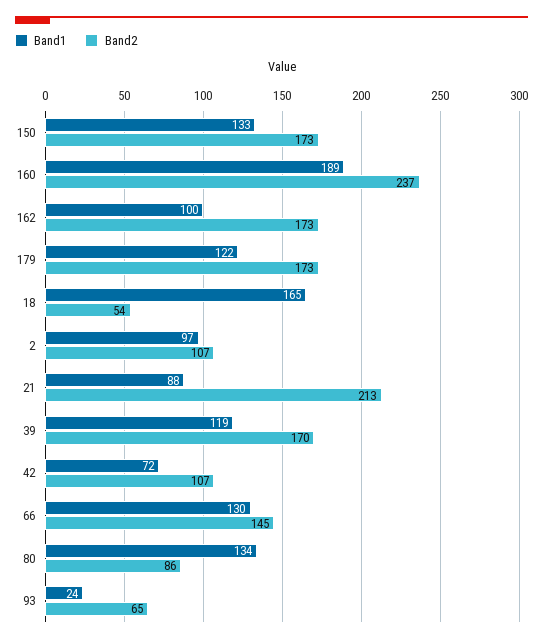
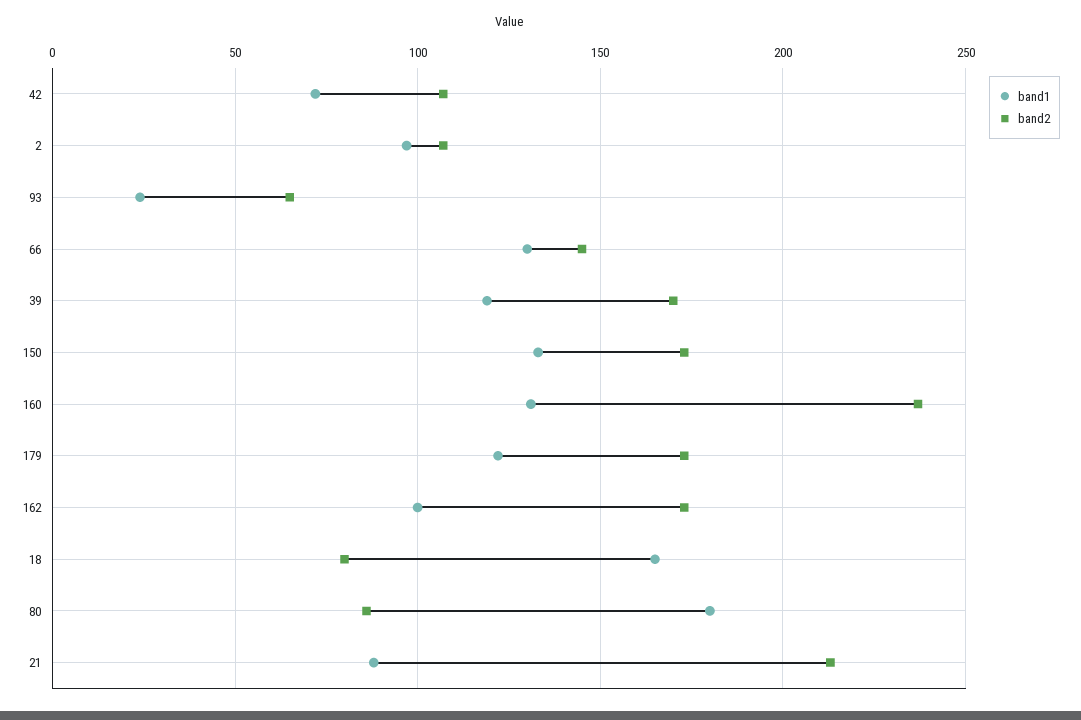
Band1, 160: 189 -> 130
Band2, 18: 54 -> 80
Band1, 80: 134 -> 180

